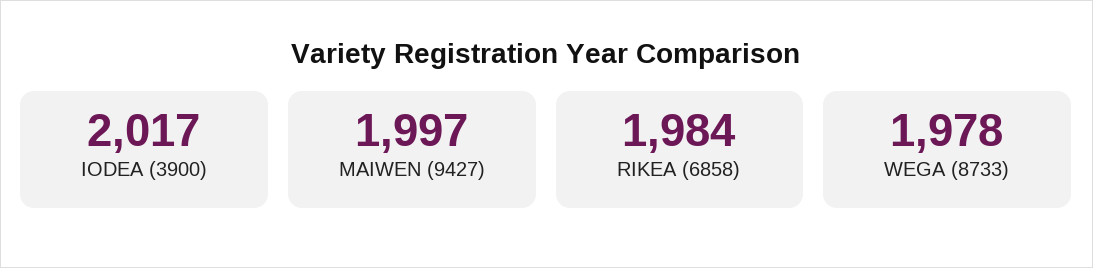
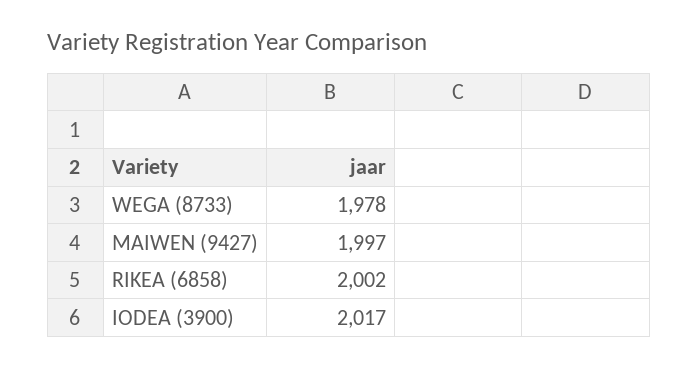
RIKEA (6858): 1984 -> 2002

